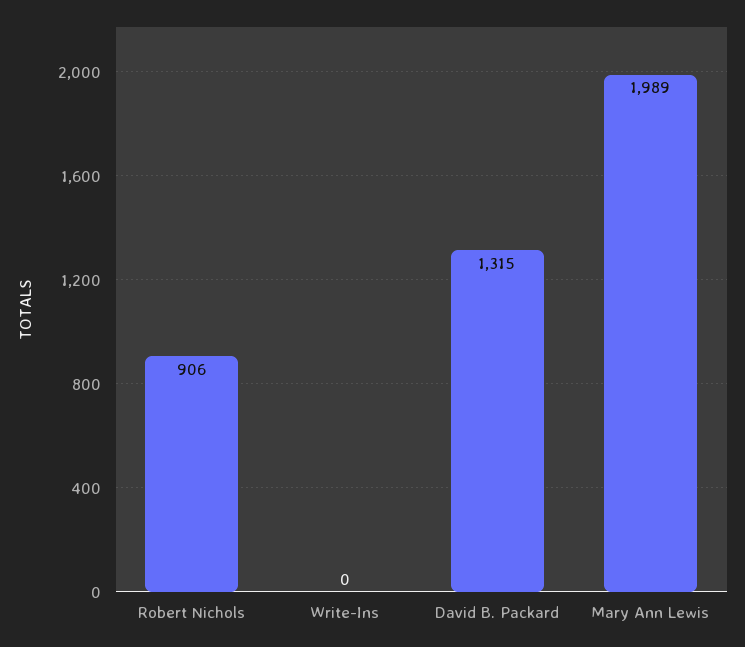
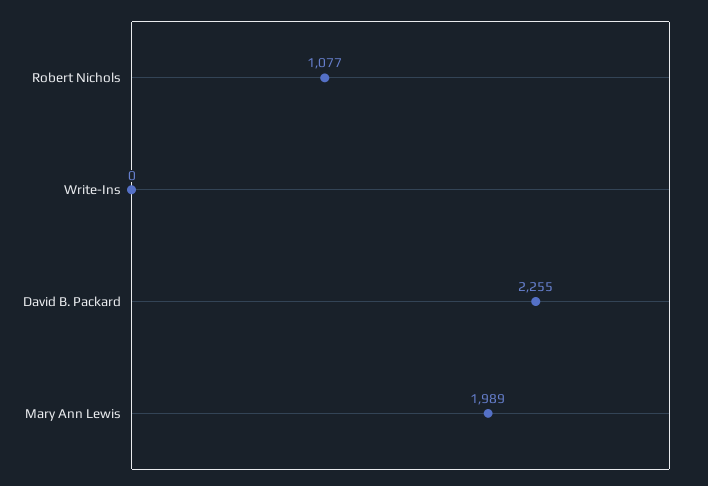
Robert Nichols: 906 -> 1077
David B. Packard: 1315 -> 2255

